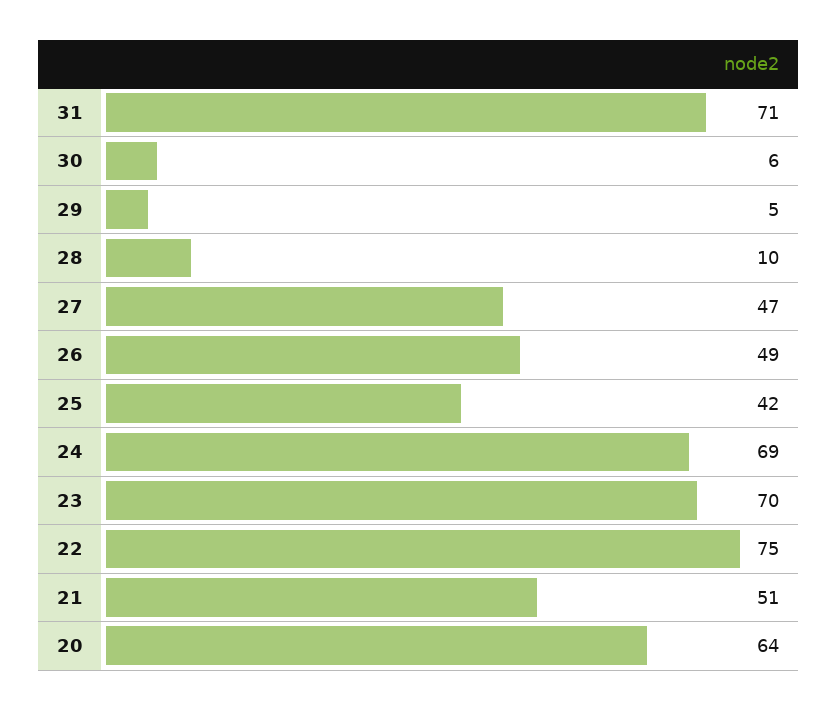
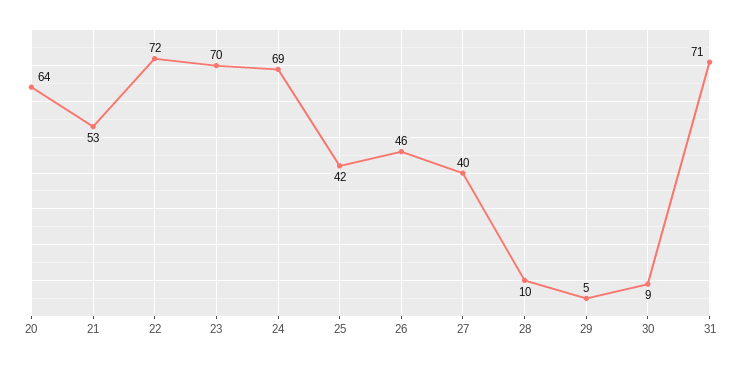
30: 6 -> 9
27: 47 -> 40
26: 49 -> 46
22: 75 -> 72
21: 51 -> 53

